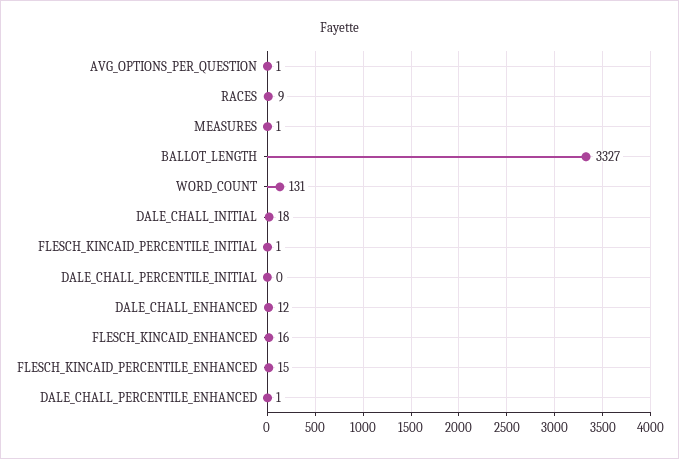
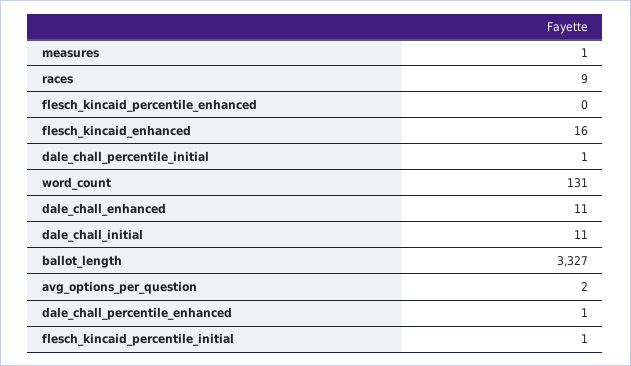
AVG_OPTIONS_PER_QUESTION: 1 -> 2
DALE_CHALL_INITIAL: 18 -> 11
DALE_CHALL_PERCENTILE_INITIAL: 0 -> 1
DALE_CHALL_ENHANCED: 12 -> 11
FLESCH_KINCAID_PERCENTILE_ENHANCED: 15 -> 0

